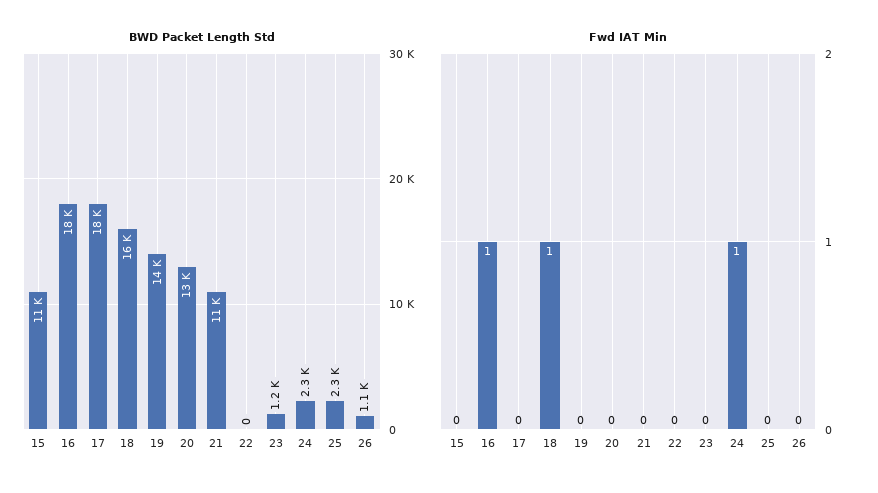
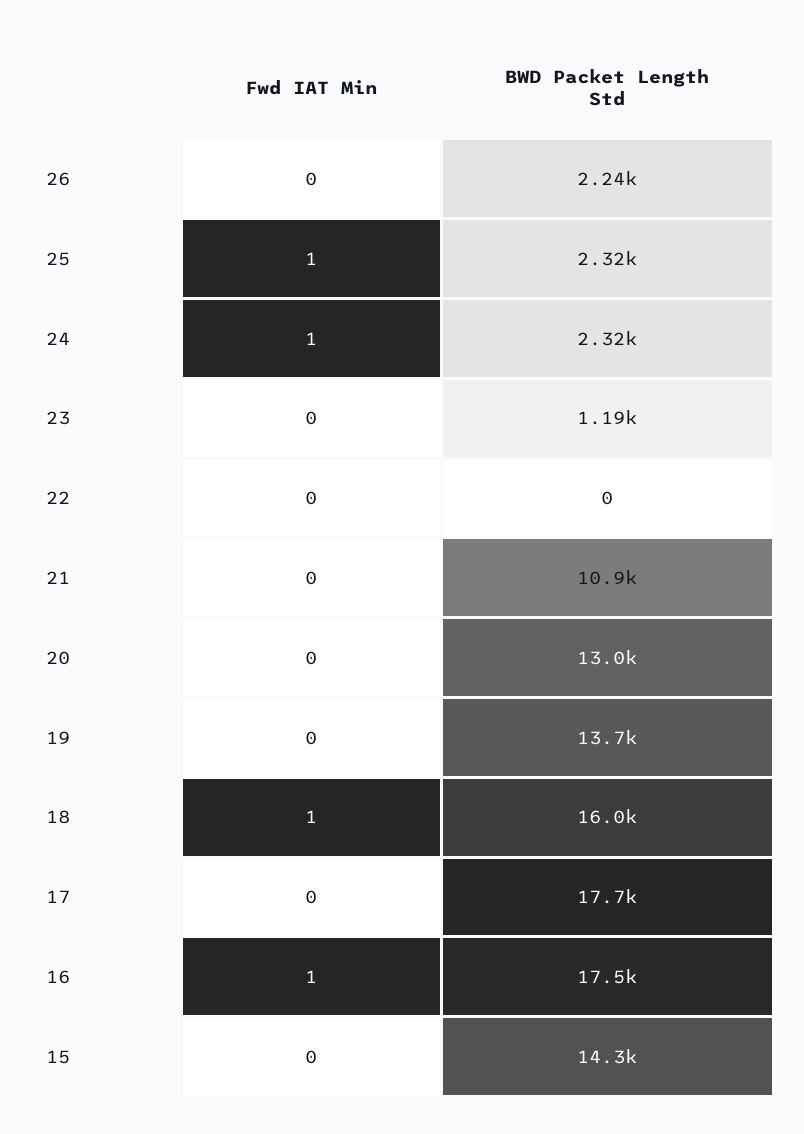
BWD Packet Length Std, 15: 11000 -> 14300
BWD Packet Length Std, 26: 1100 -> 2240
Fwd IAT Min, 25: 0 -> 1

